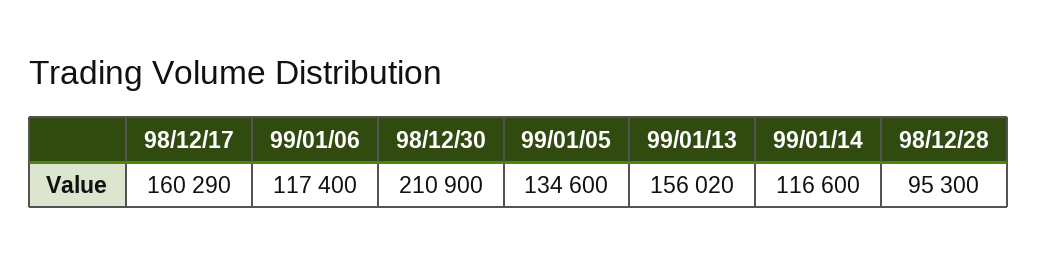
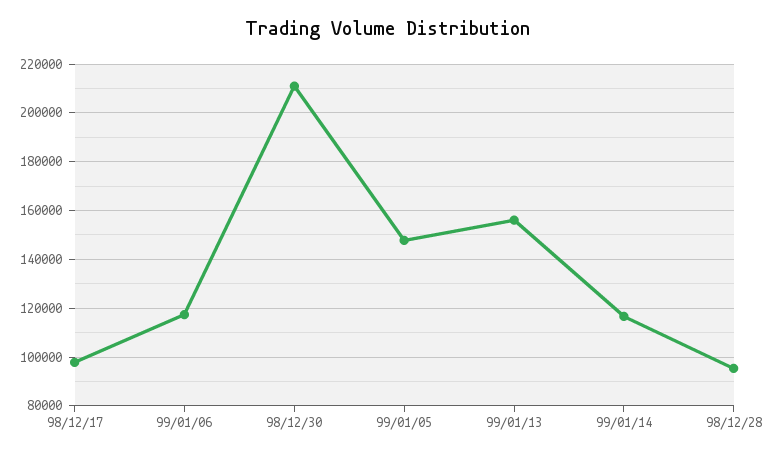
98/12/17: 160290 -> 97500
99/01/05: 134600 -> 147500

